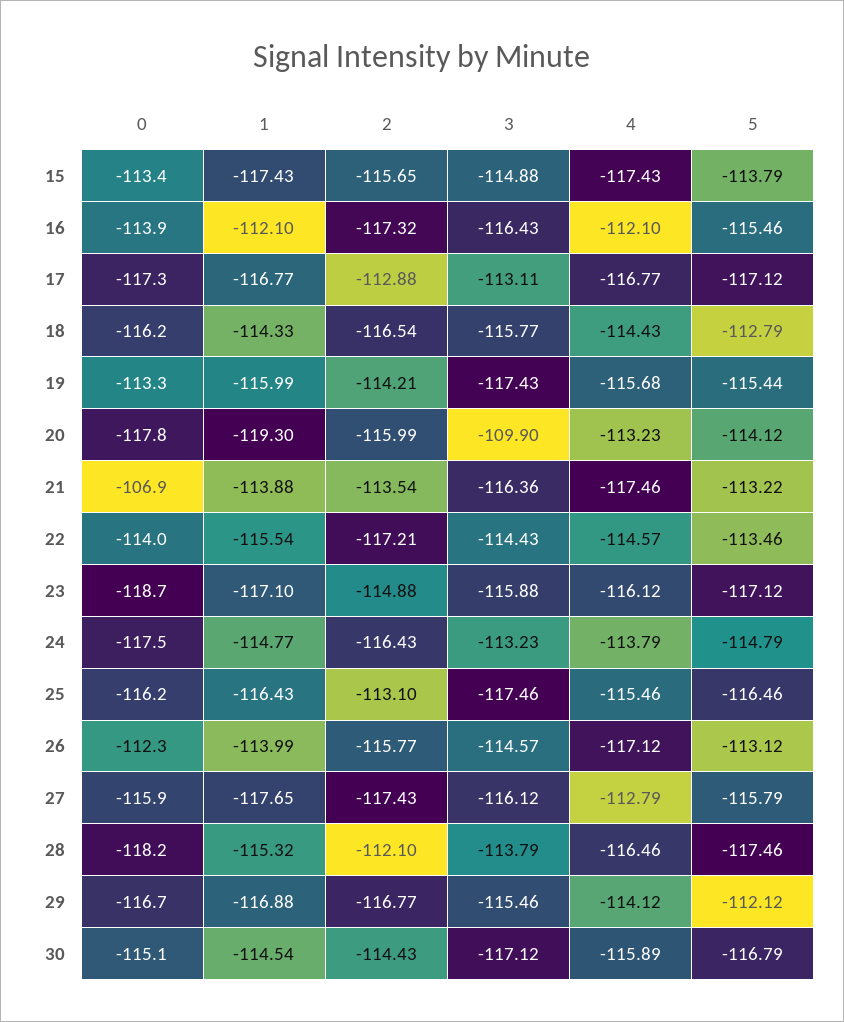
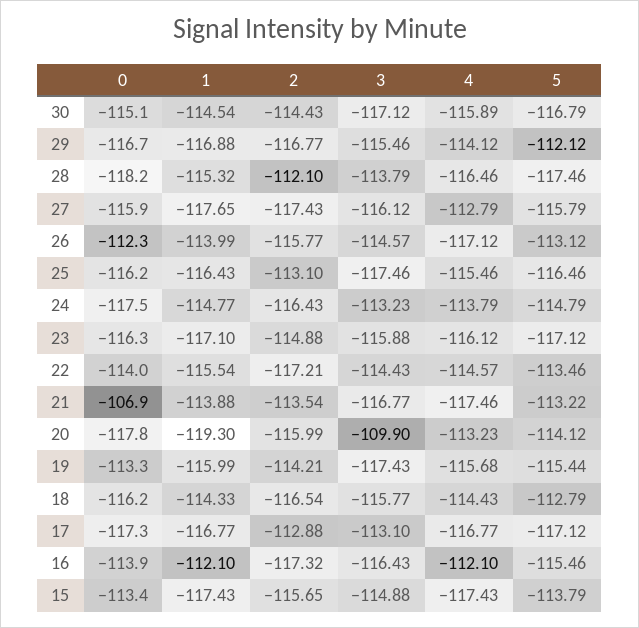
3, 17: -113.11 -> -113.1
3, 21: -116.36 -> -116.77
0, 23: -118.7 -> -116.3

